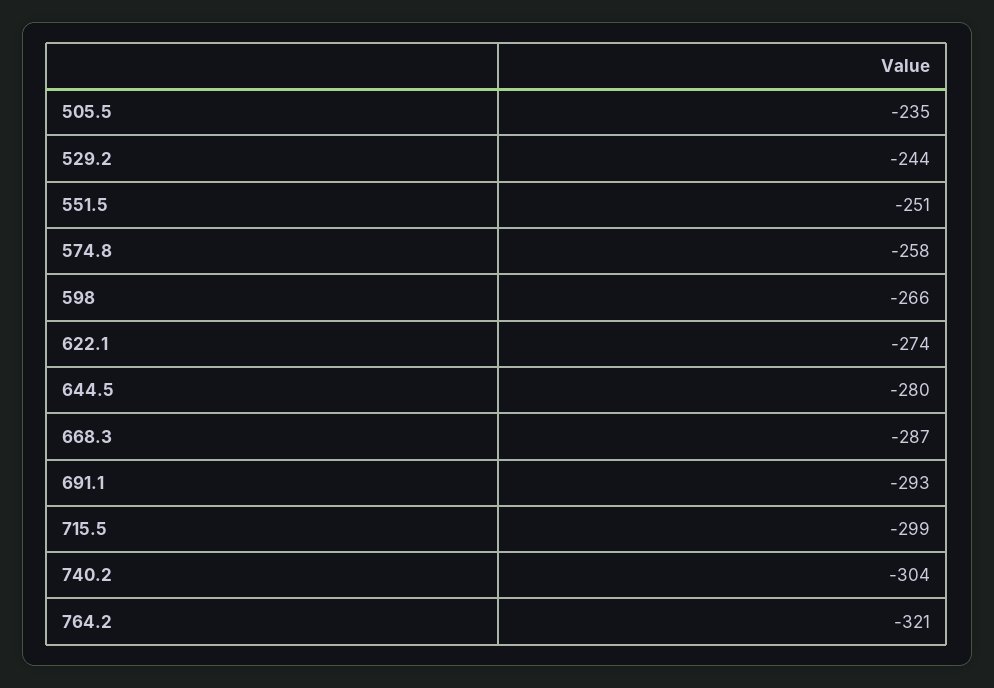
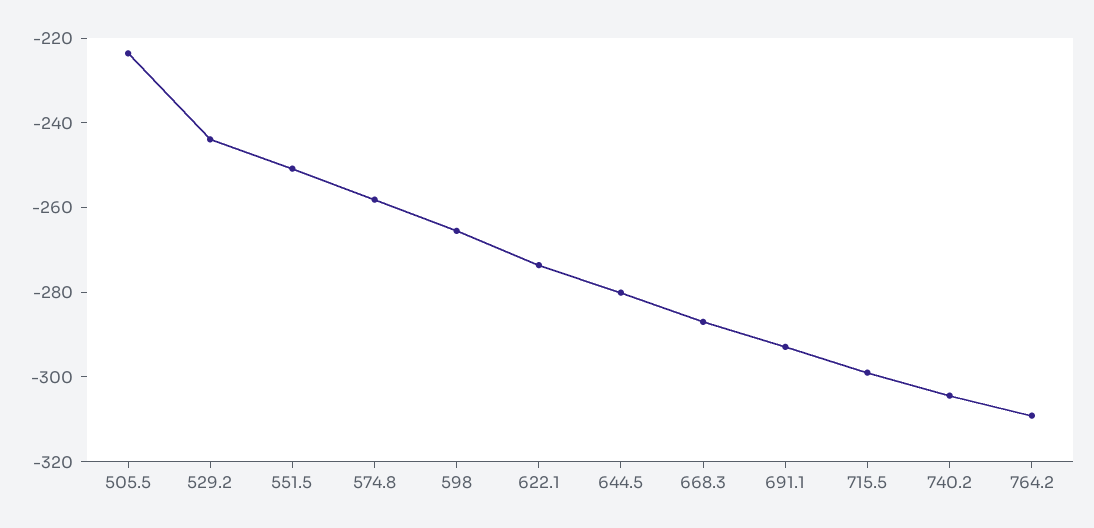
505.5: -235 -> -225
764.2: -321 -> -310

